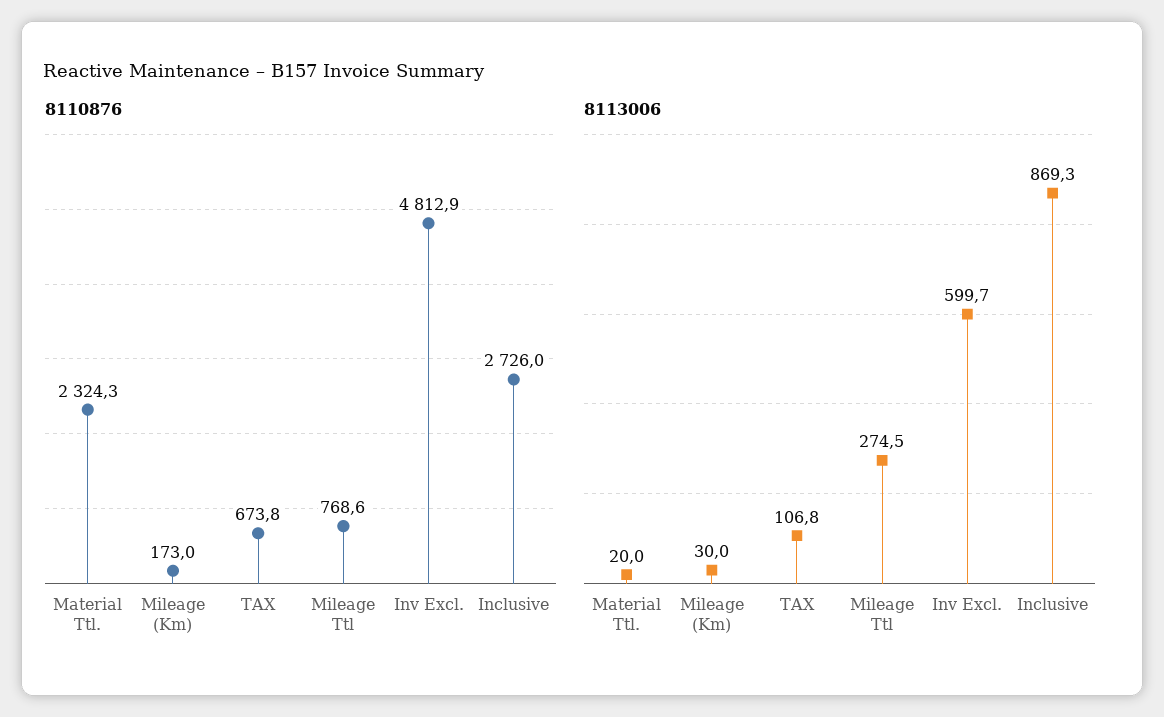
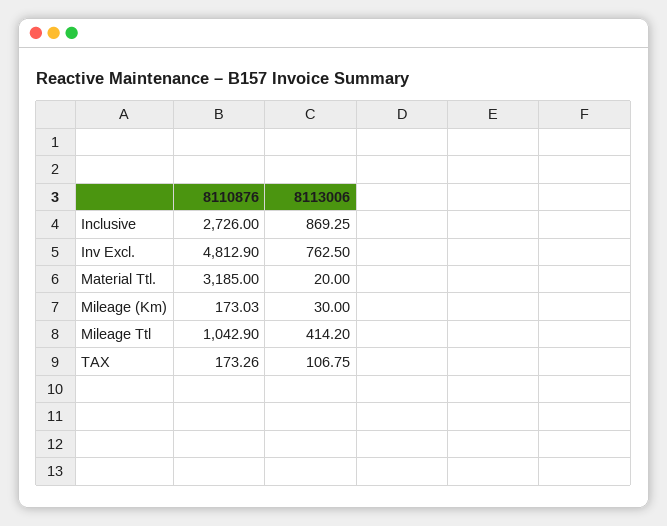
8110876, Material Ttl.: 2324.3 -> 3185
8110876, TAX: 673.8 -> 173.26
8110876, Mileage Ttl: 768.6 -> 1042.9
8113006, Mileage Ttl: 274.5 -> 414.2
8113006, Inv Excl.: 599.7 -> 762.5

